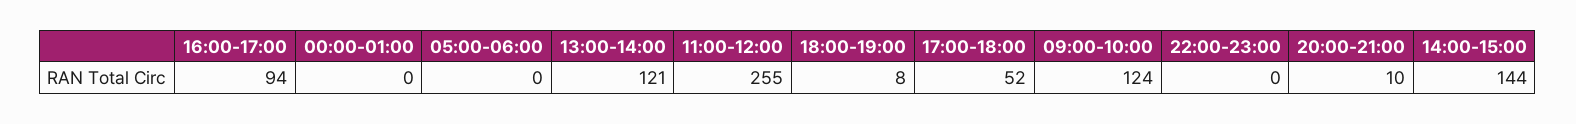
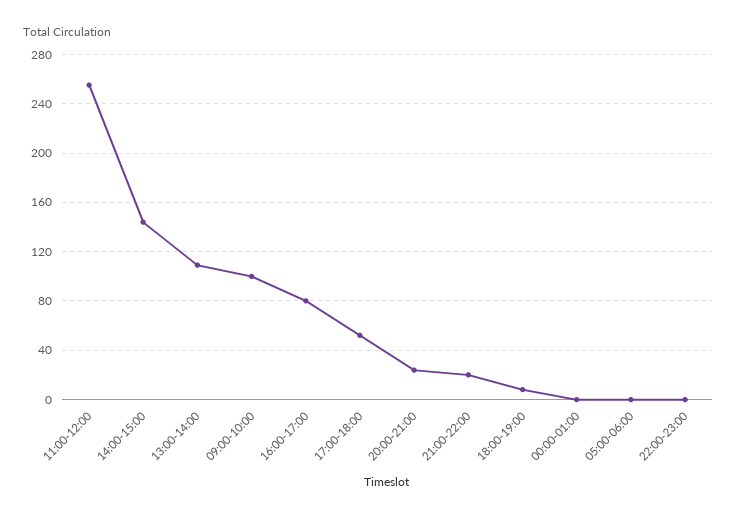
16:00-17:00: 94 -> 80
13:00-14:00: 121 -> 110
09:00-10:00: 124 -> 100
20:00-21:00: 10 -> 25
21:00-22:00: none -> 20

